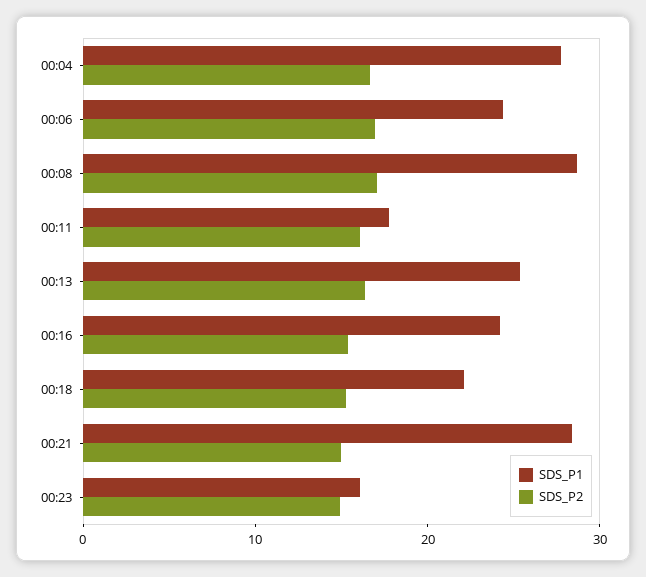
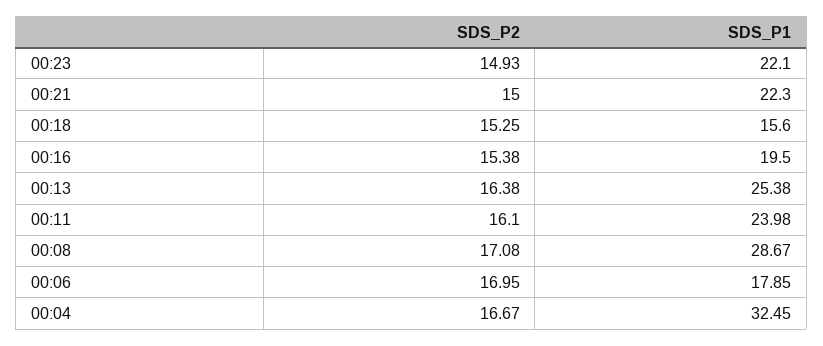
SDS_P1, 00:04: 28 -> 32.45
SDS_P1, 00:06: 24 -> 17.85
SDS_P1, 00:11: 18 -> 23.98
SDS_P1, 00:16: 24 -> 19.5
SDS_P1, 00:18: 22 -> 15.6
SDS_P1, 00:21: 28 -> 22.3
SDS_P1, 00:23: 16 -> 22.1

